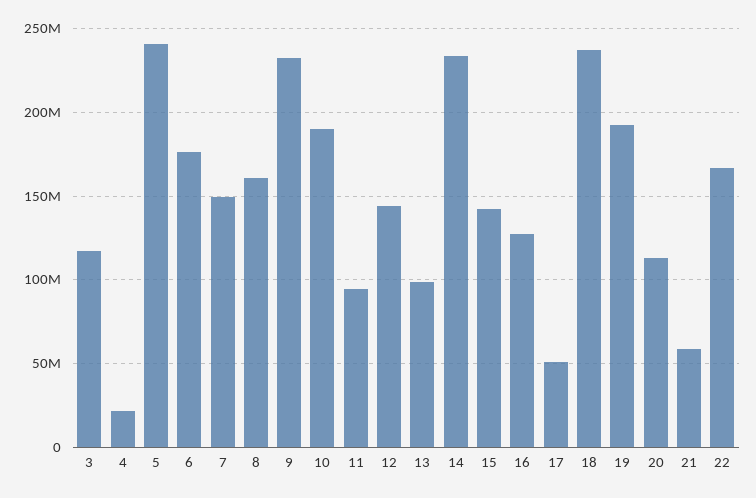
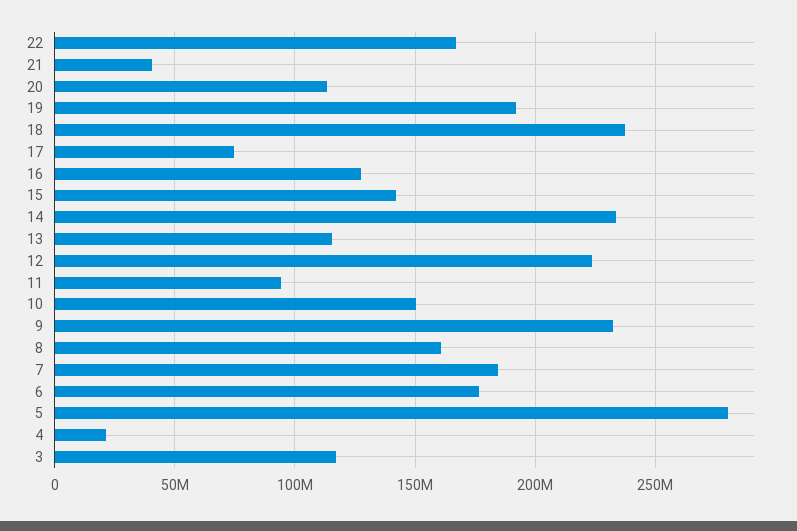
5: 240000000 -> 280000000
7: 150000000 -> 185000000
10: 190000000 -> 150000000
12: 145000000 -> 225000000
13: 100000000 -> 115000000
17: 50000000 -> 75000000
21: 60000000 -> 40000000

